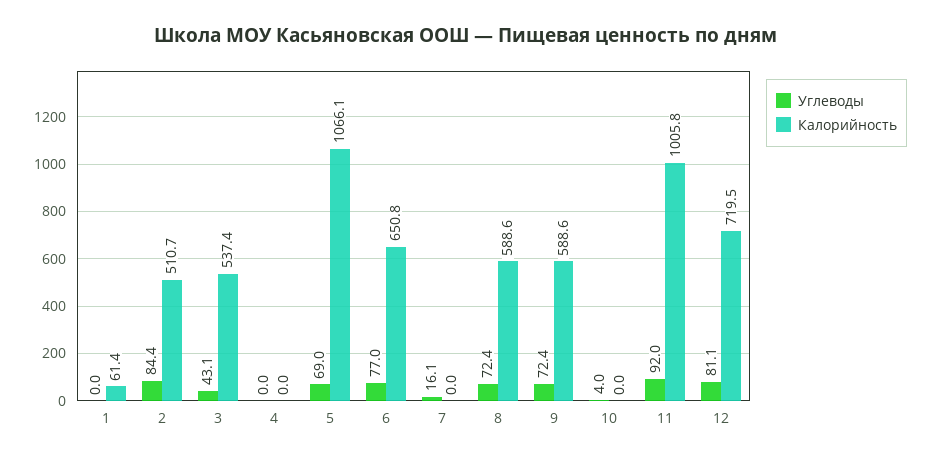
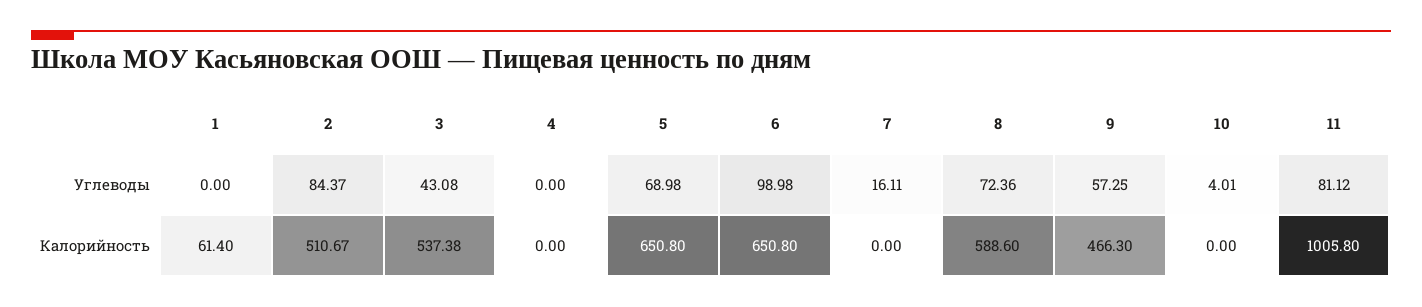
Калорийность, 5: 1066.1 -> 650.8
Углеводы, 6: 77 -> 98.98
Углеводы, 9: 72.4 -> 57.25
Калорийность, 9: 588.6 -> 466.3
Углеводы, 11: 92 -> 81.12
Углеводы, 12: 81.1 -> none
Калорийность, 12: 719.5 -> none

